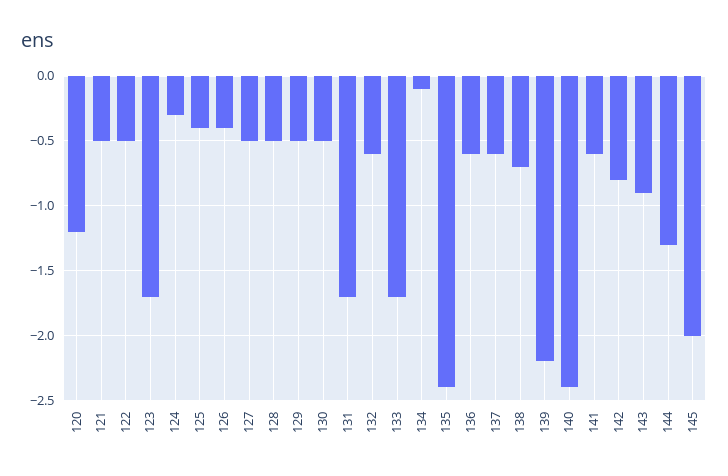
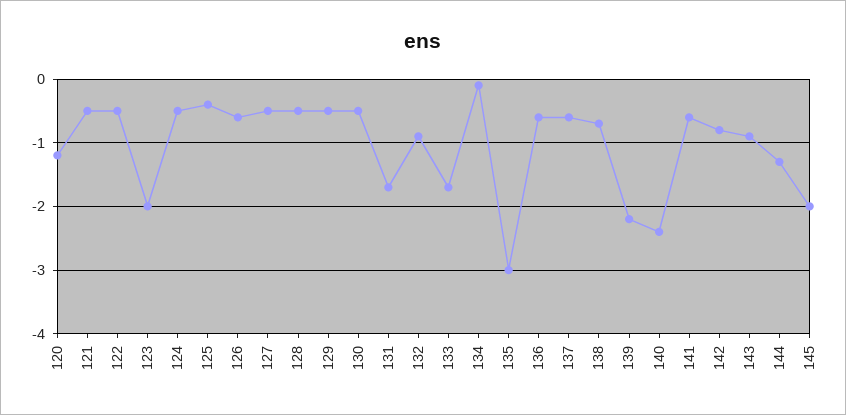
123: -1.7 -> -2
124: -0.3 -> -0.5
126: -0.4 -> -0.6
132: -0.6 -> -0.9
135: -2.4 -> -3

